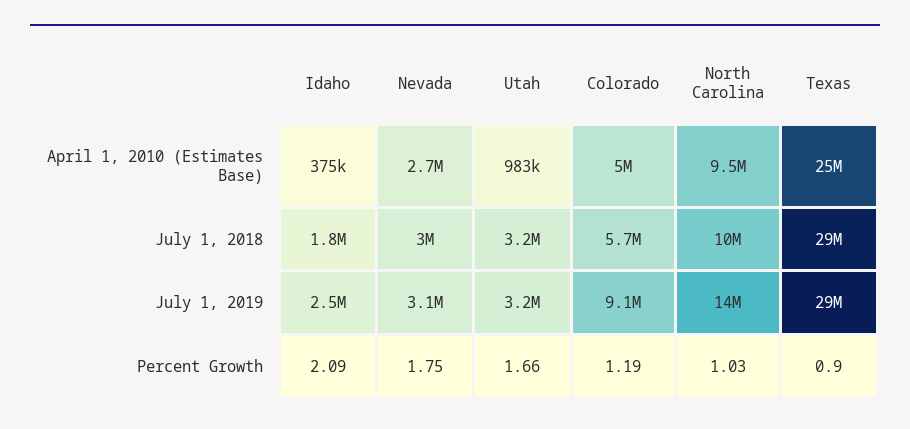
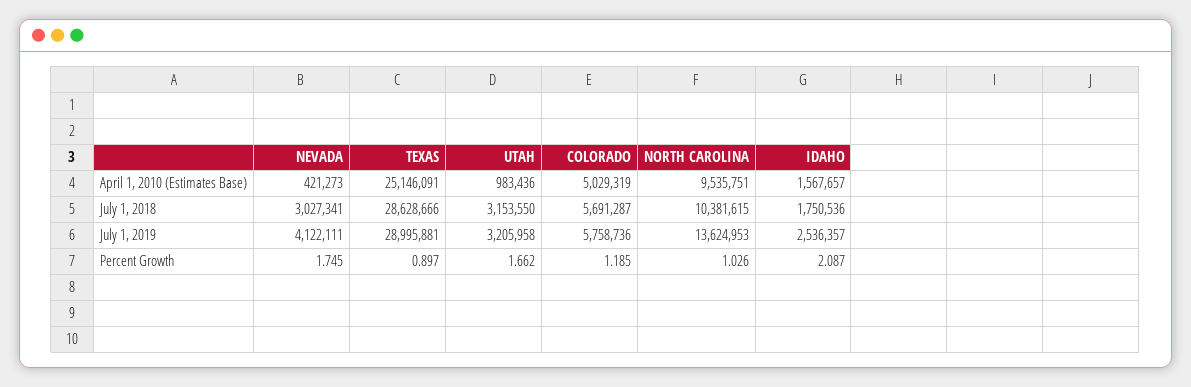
Idaho, April 1, 2010 (Estimates Base): 375000 -> 1567657
Nevada, April 1, 2010 (Estimates Base): 2700000 -> 421273
Nevada, July 1, 2019: 3100000 -> 4122111
Colorado, July 1, 2019: 9100000 -> 5758736

